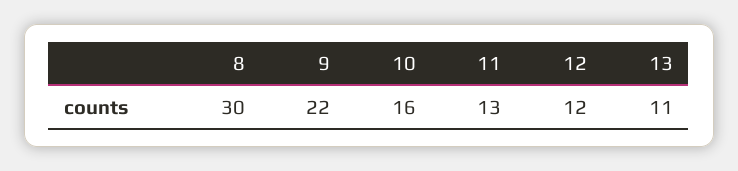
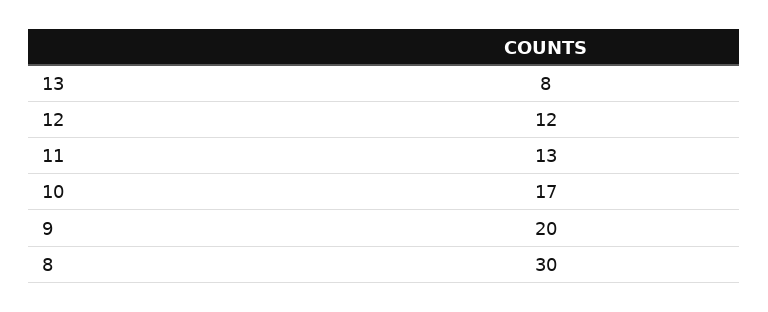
9: 22 -> 20
10: 16 -> 17
13: 11 -> 8

